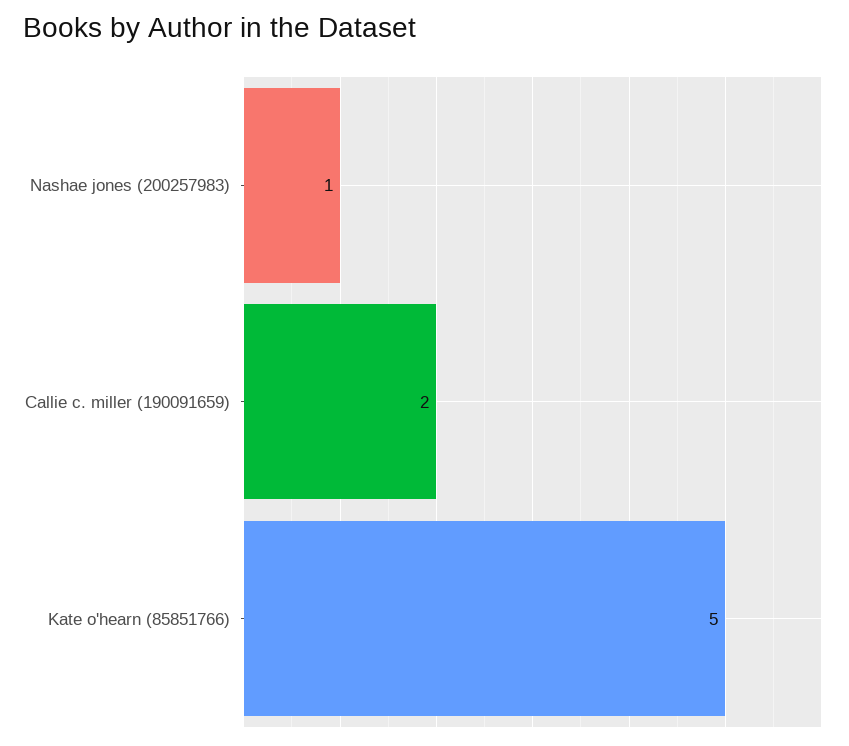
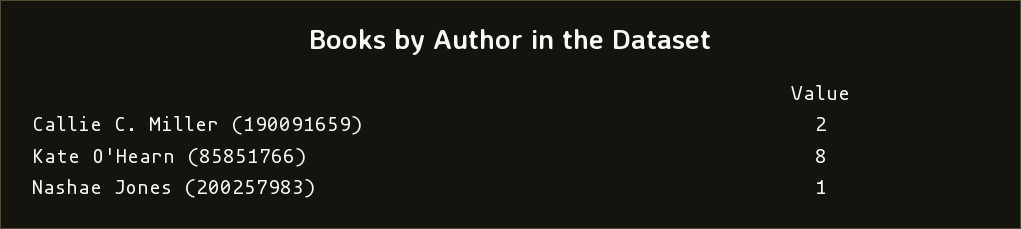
Kate o'hearn (85851766): 5 -> 8

